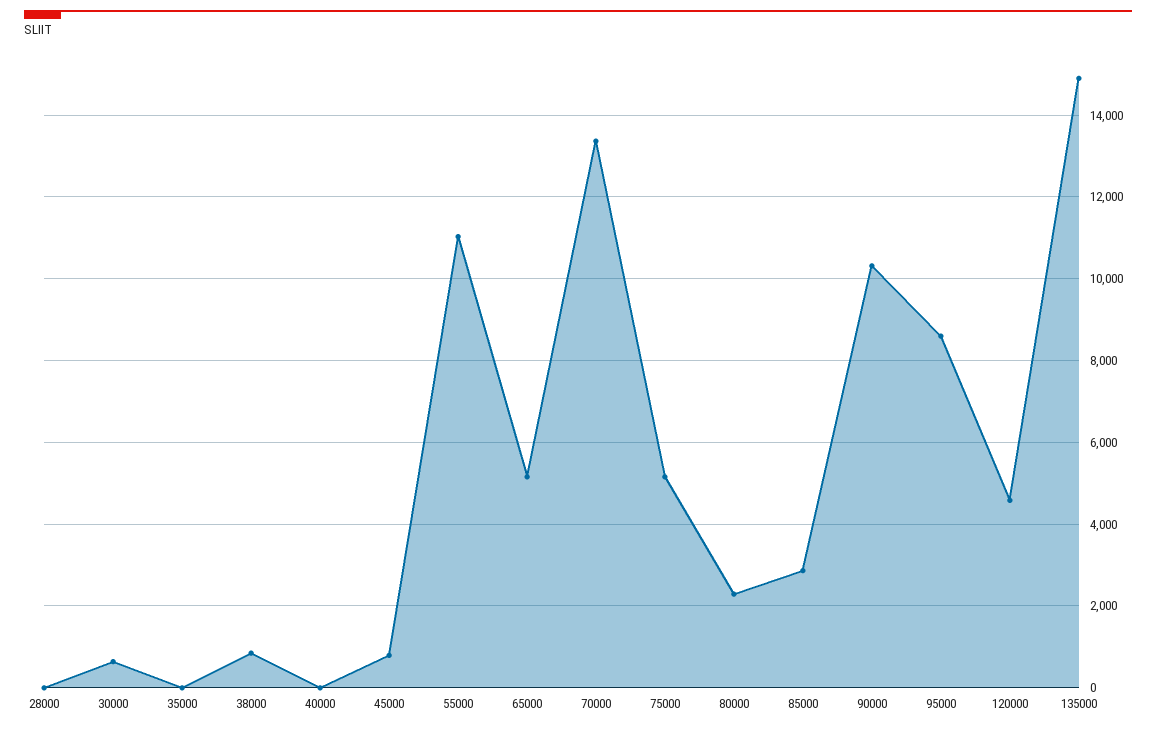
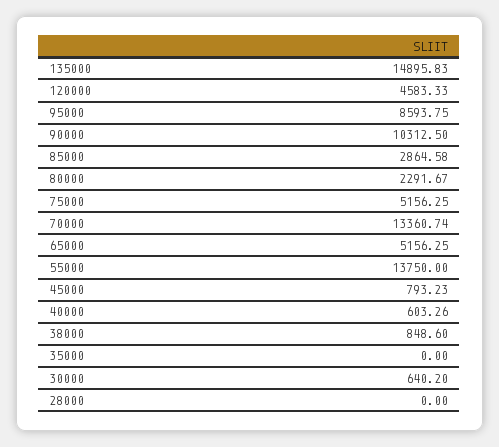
40000: 0 -> 603.26
55000: 11000 -> 13750

